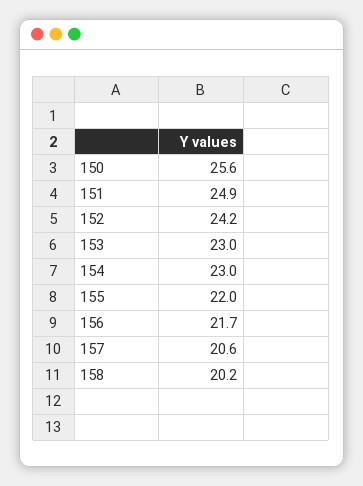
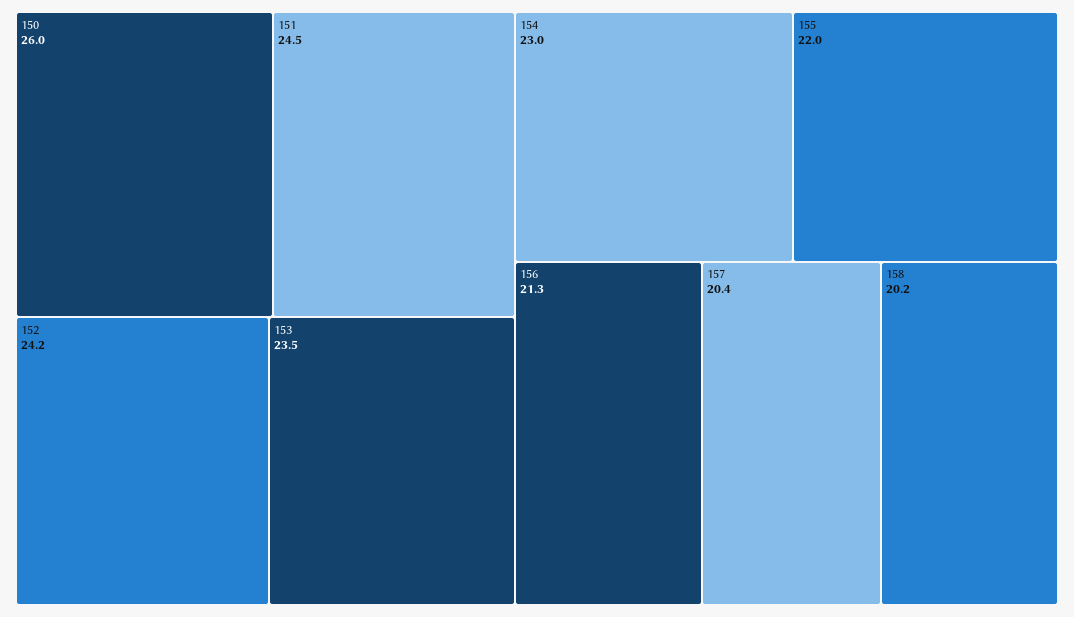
150: 25.6 -> 26
151: 24.9 -> 24.5
153: 23 -> 23.5
156: 21.7 -> 21.3
157: 20.6 -> 20.4

